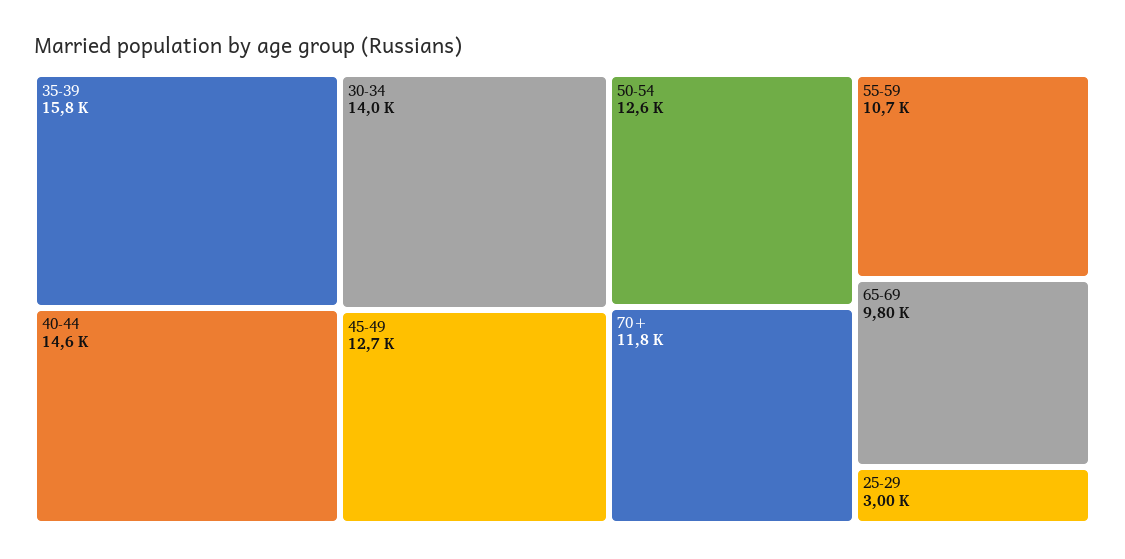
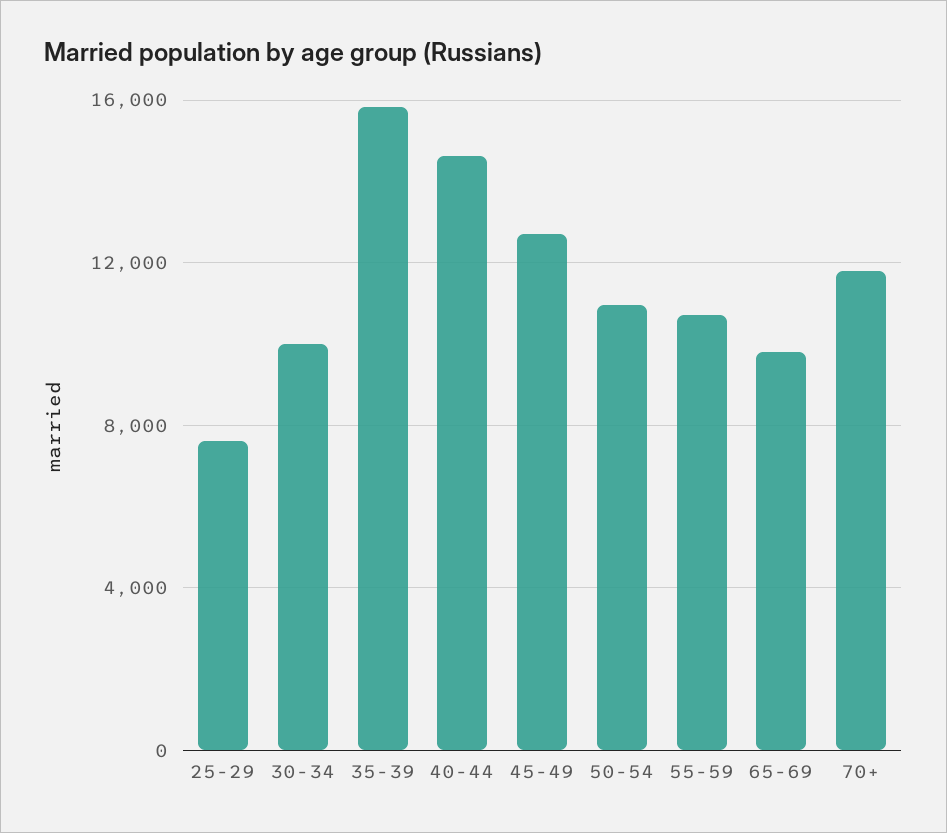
30-34: 14000 -> 10000
50-54: 12600 -> 11000
25-29: 3000 -> 7500

